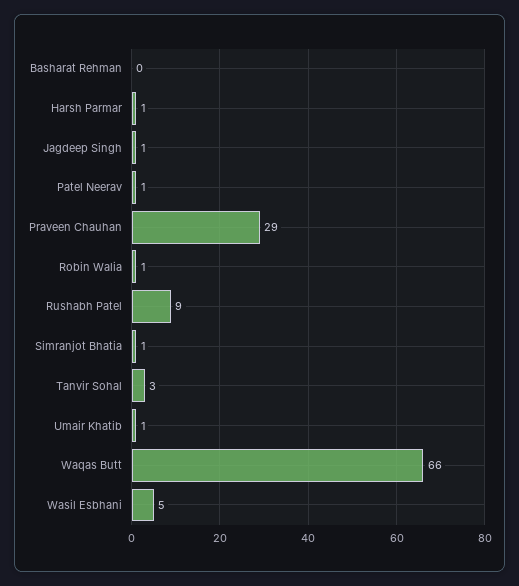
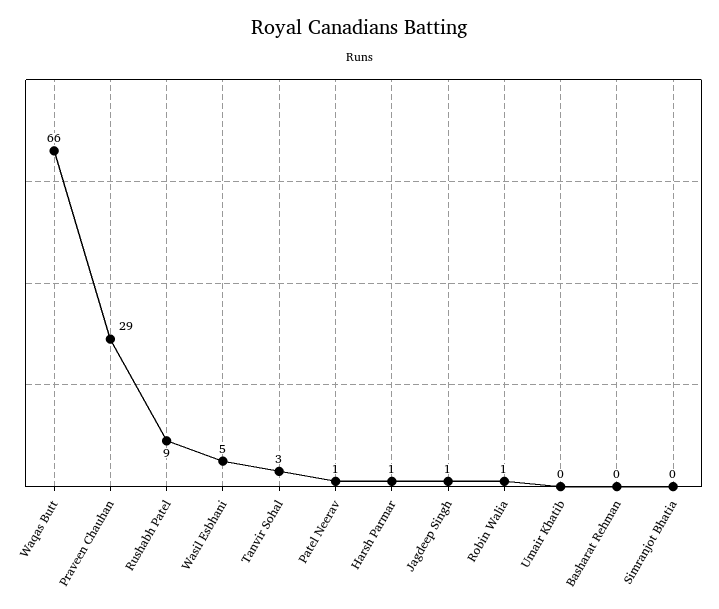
Simranjot Bhatia: 1 -> 0
Umair Khatib: 1 -> 0

